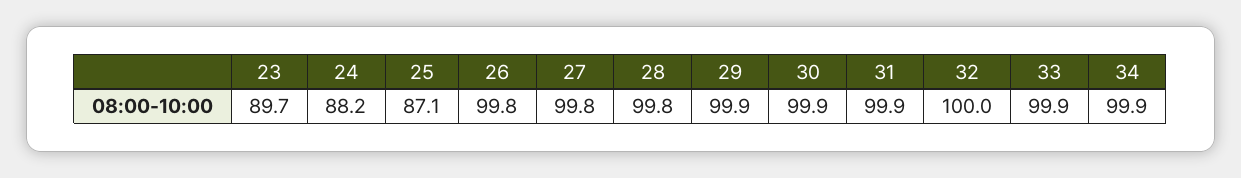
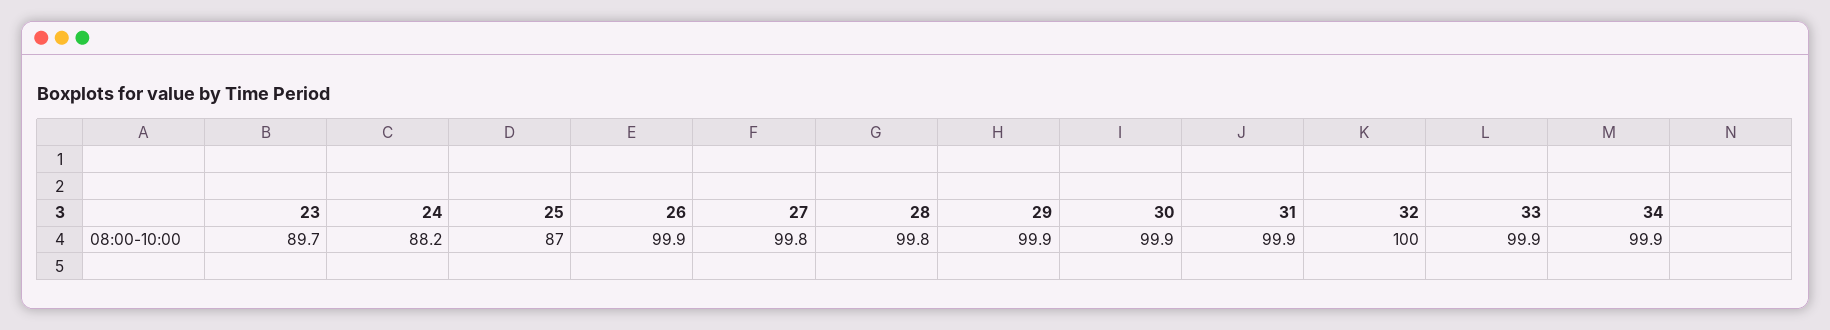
25: 87.1 -> 87
26: 99.8 -> 99.9

